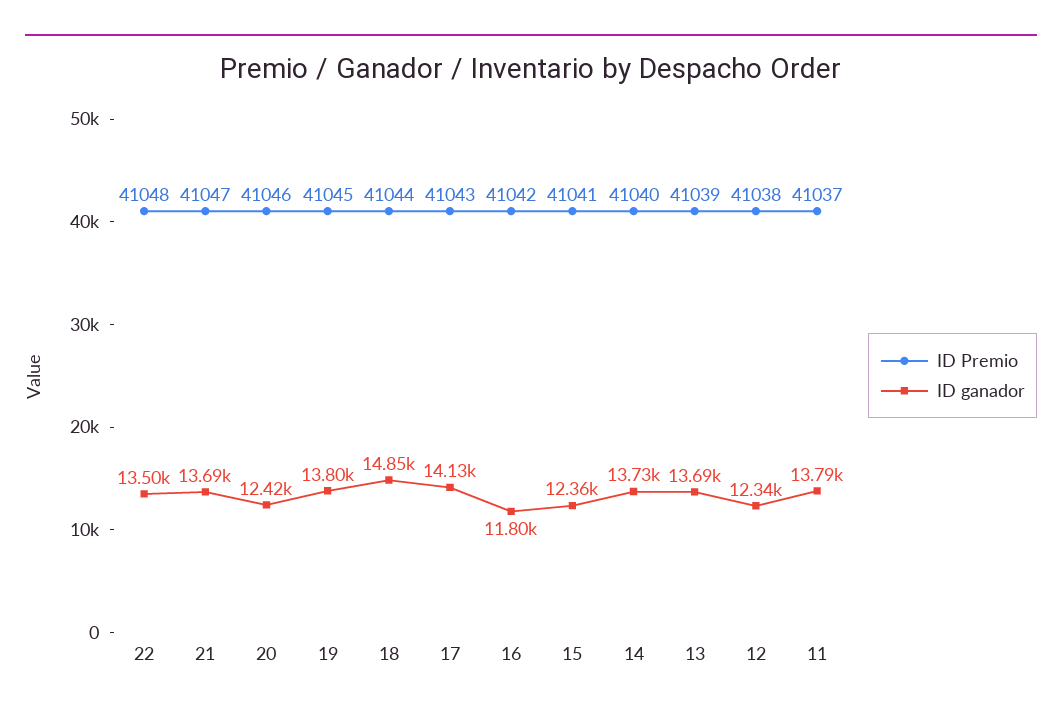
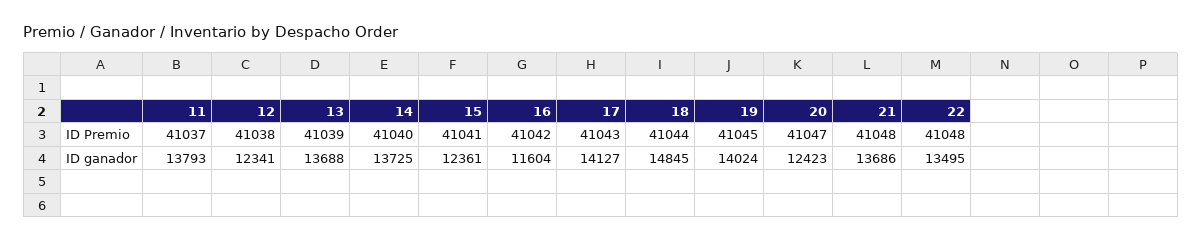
ID Premio, 21: 41047 -> 41048
ID Premio, 20: 41046 -> 41047
ID ganador, 19: 13800 -> 14024
ID ganador, 16: 11800 -> 11604

